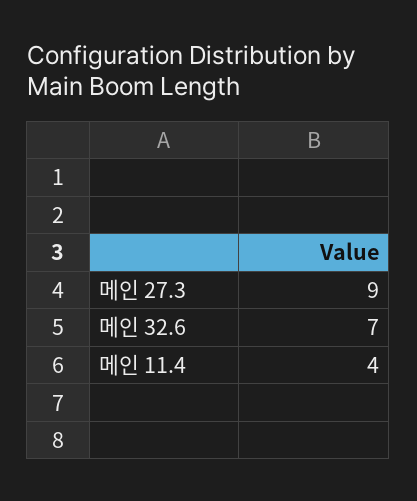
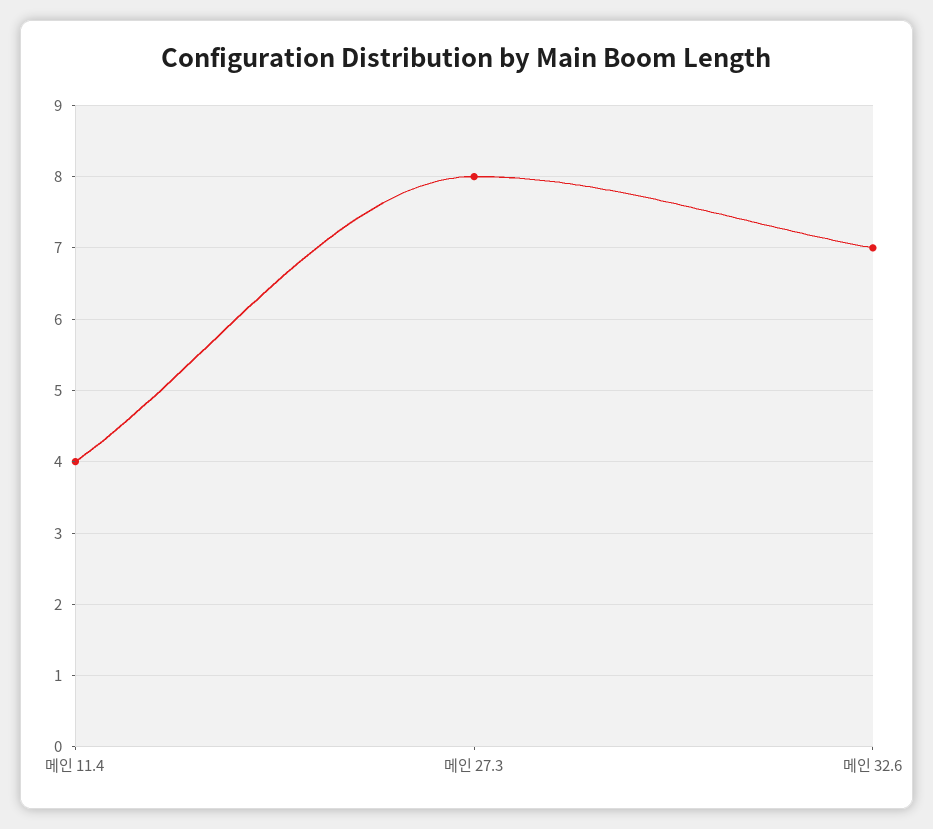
메인 27.3: 9 -> 8

